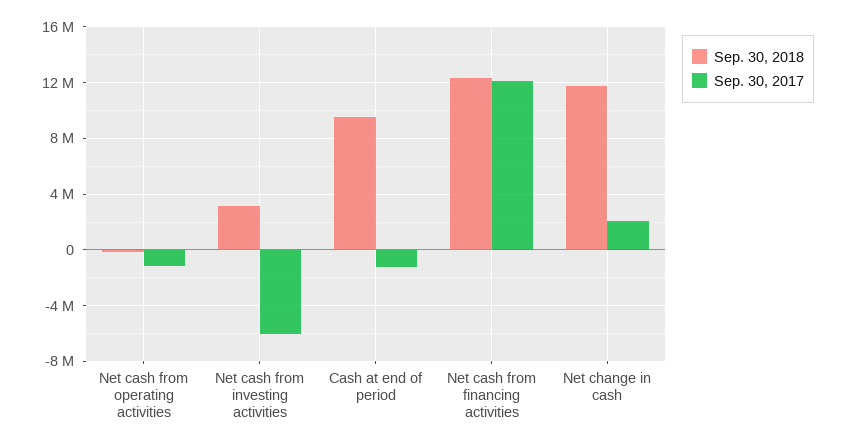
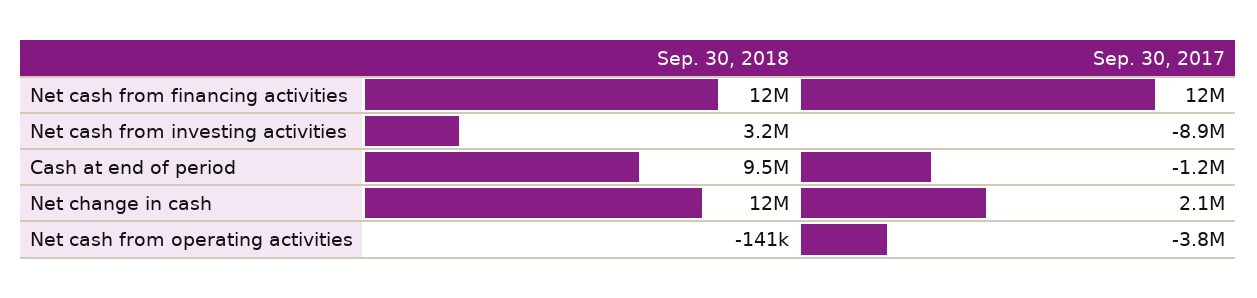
Sep. 30, 2017, Net cash from operating activities: -1000000 -> -3800000
Sep. 30, 2017, Net cash from investing activities: -6000000 -> -8900000

